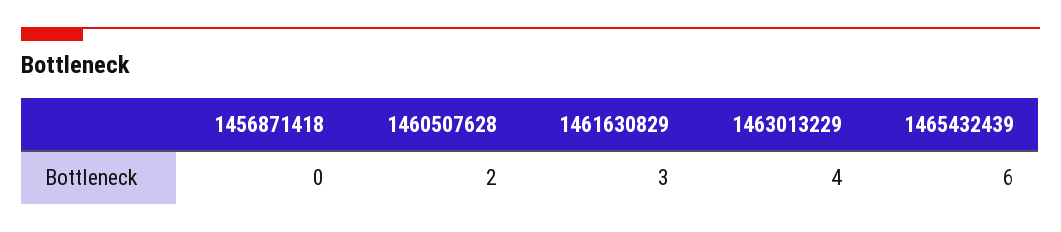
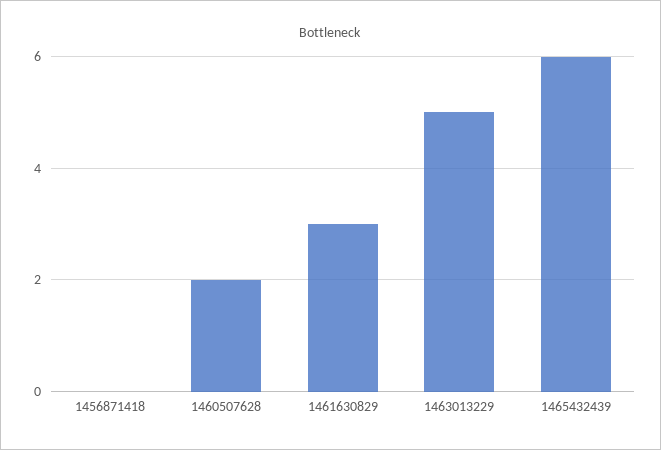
1463013229: 4 -> 5

